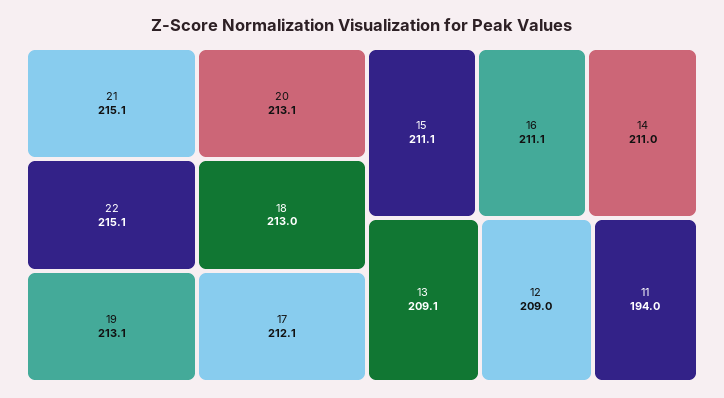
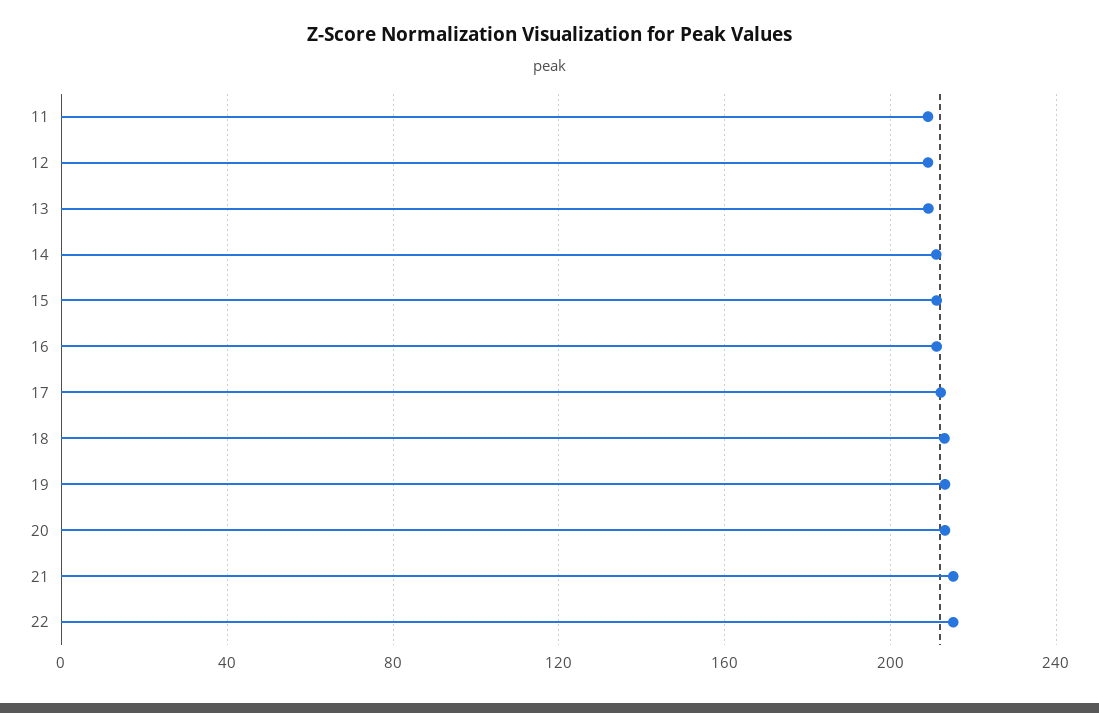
11: 194 -> 210

